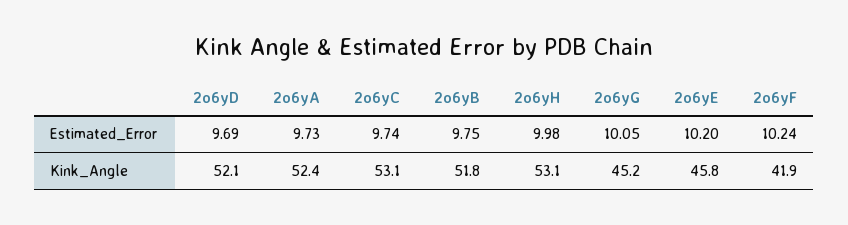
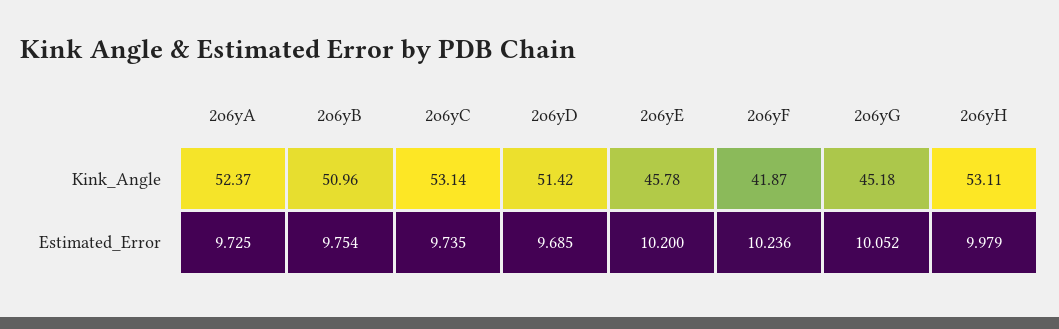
2o6yD, Kink_Angle: 52.1 -> 51.42
2o6yB, Kink_Angle: 51.8 -> 50.96

